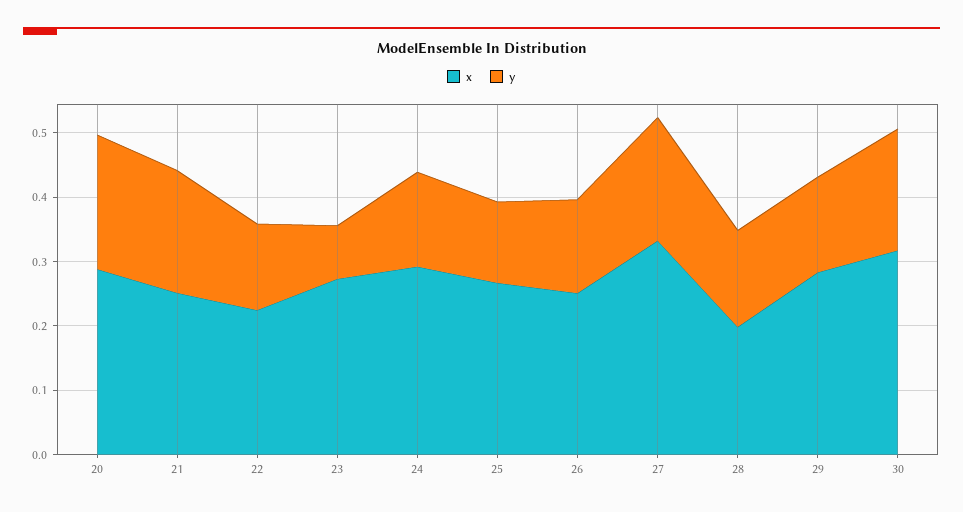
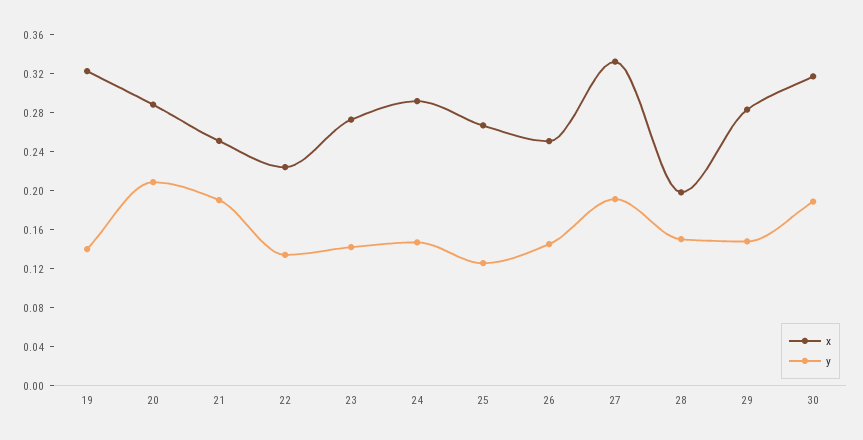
y, 23: 0.08 -> 0.14
x, 19: none -> 0.32
y, 19: none -> 0.14

